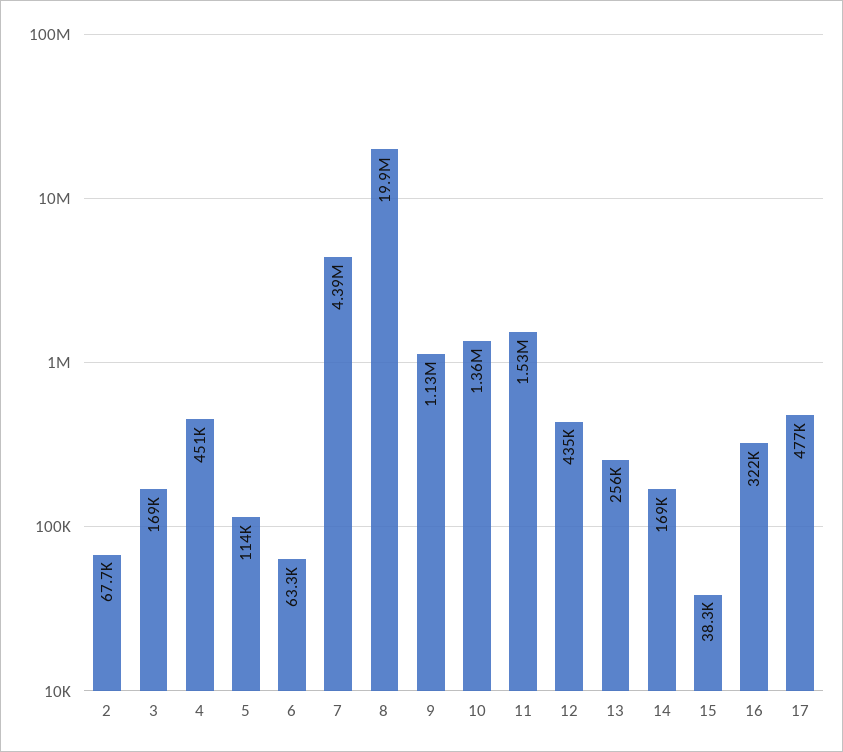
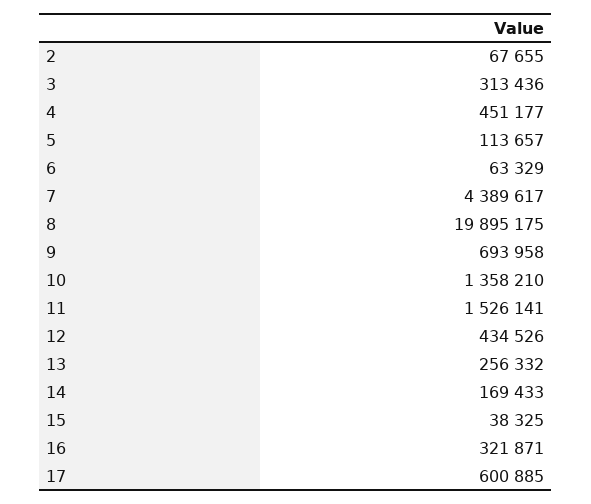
3: 169000 -> 313436
9: 1130000 -> 693958
17: 477000 -> 600885

